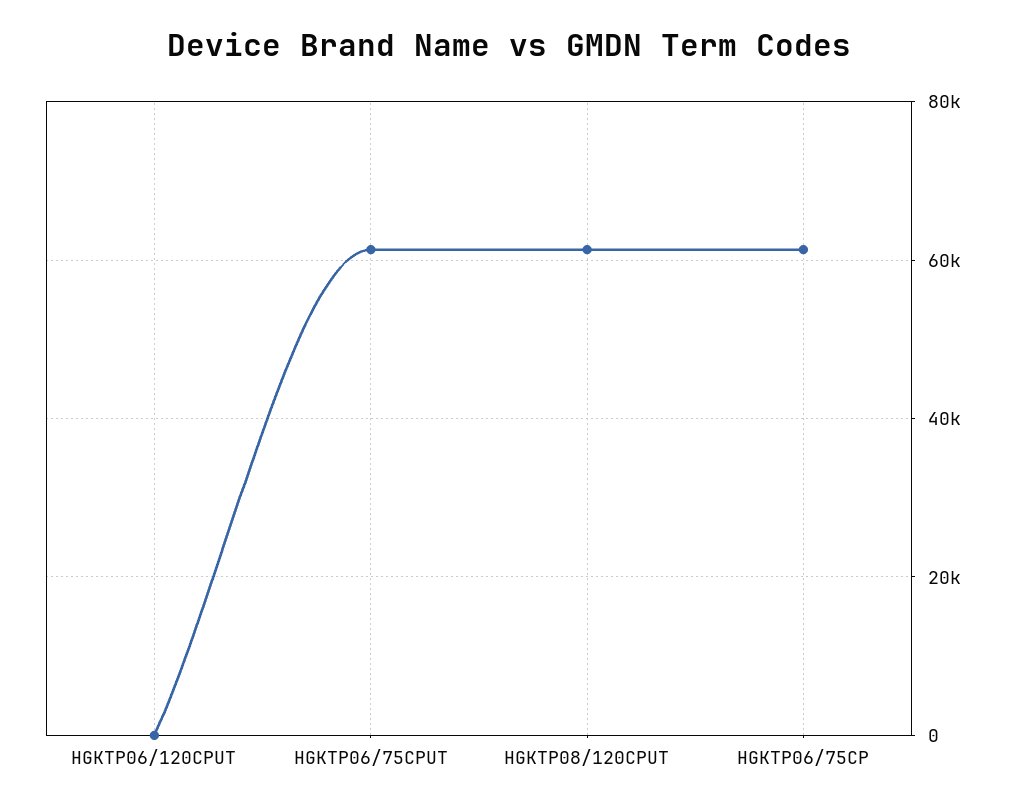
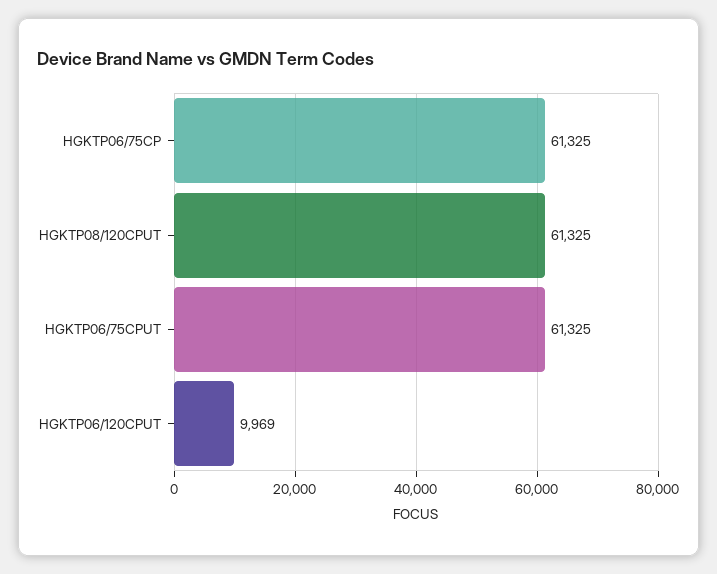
HGKTP06/120CPUT: 0 -> 9969

